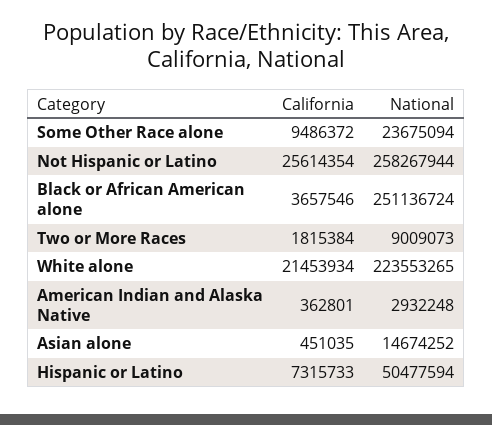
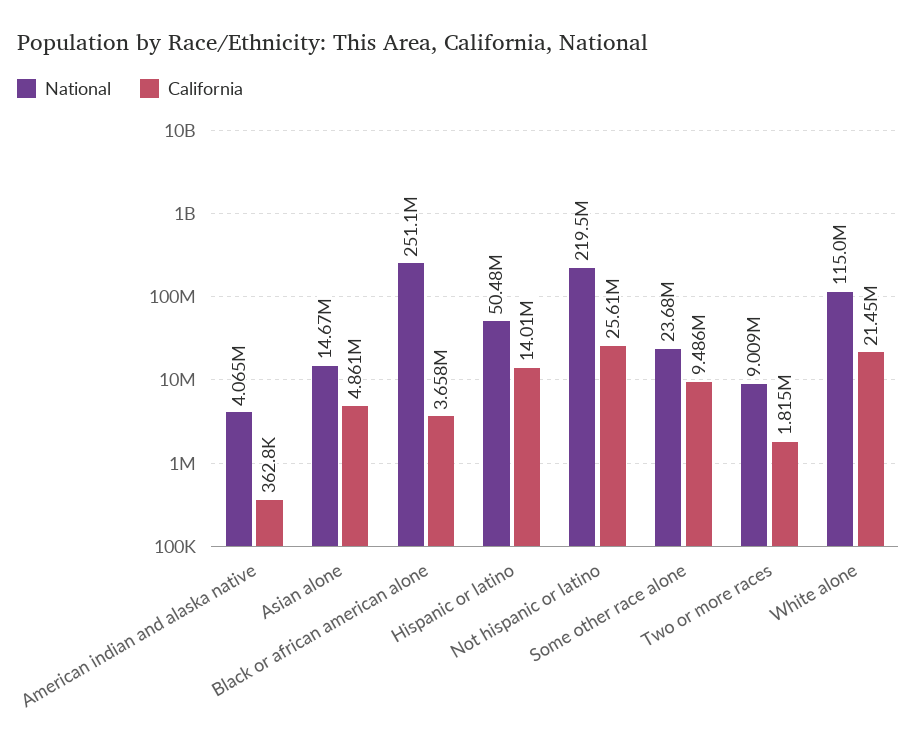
National, Not Hispanic or Latino: 258267944 -> 219500000
National, White alone: 223553265 -> 115000000
National, American Indian and Alaska Native: 2932248 -> 4065000
California, Asian alone: 451035 -> 4861000
California, Hispanic or Latino: 7315733 -> 14010000

